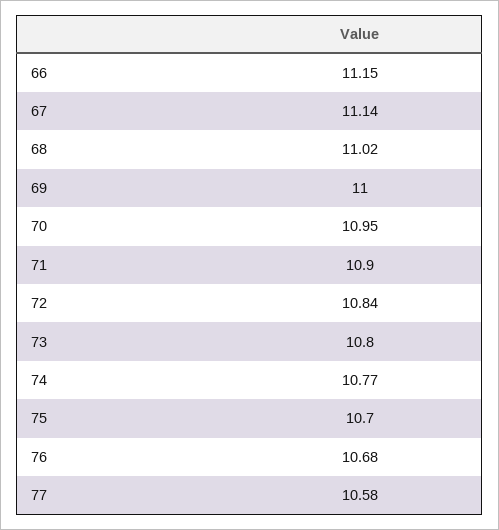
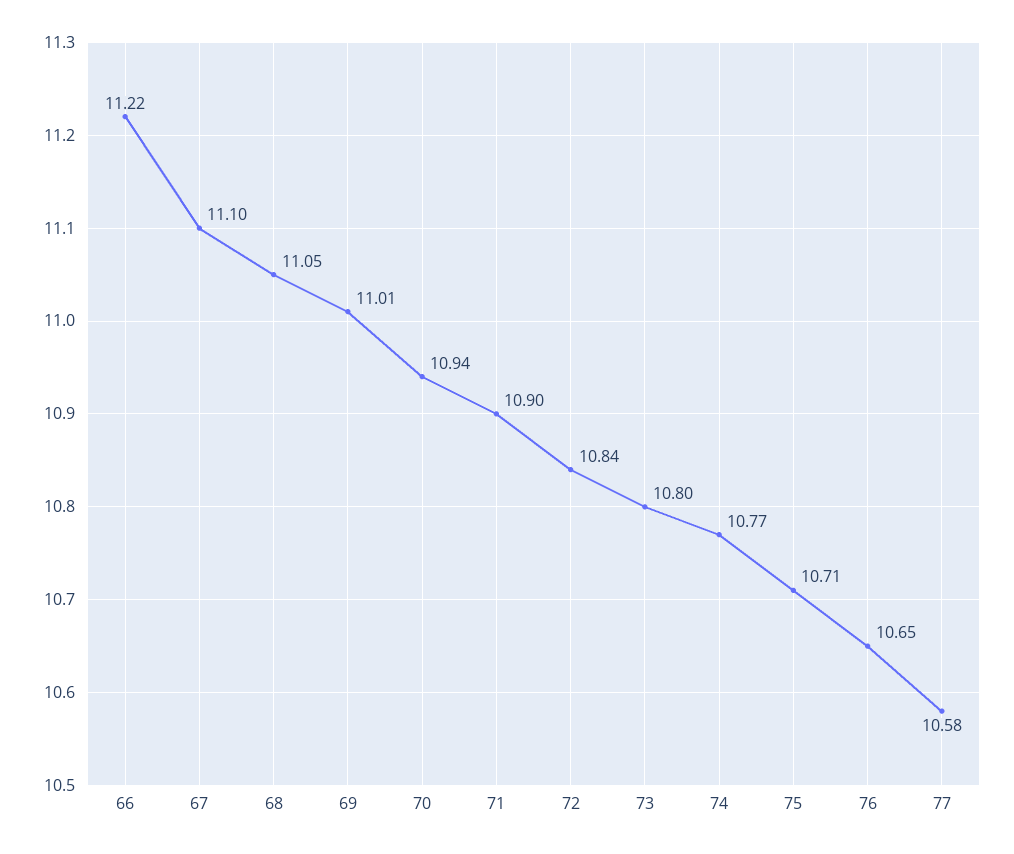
66: 11.15 -> 11.22
67: 11.14 -> 11.1
68: 11.02 -> 11.05
69: 11 -> 11.01
70: 10.95 -> 10.94
75: 10.7 -> 10.71
76: 10.68 -> 10.65

